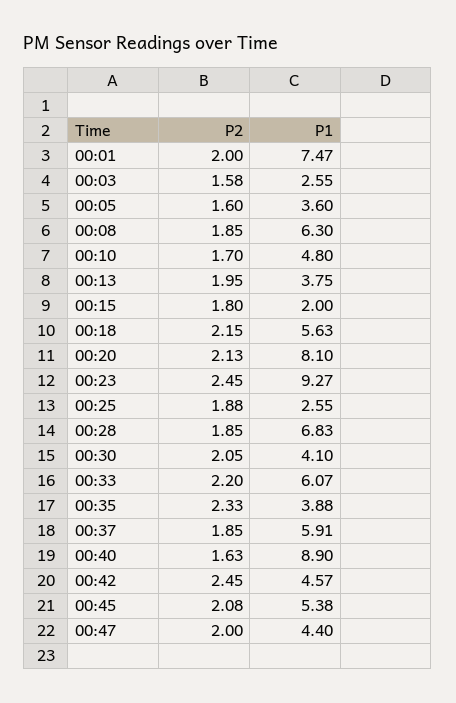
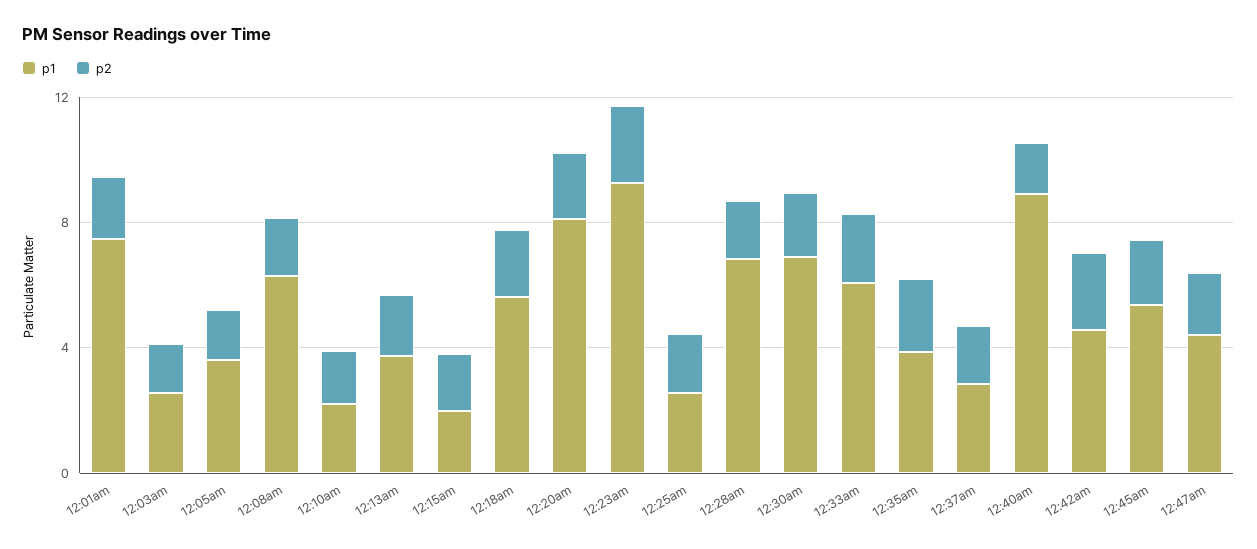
P1, 00:10: 4.8 -> 2
P1, 00:30: 4.1 -> 7
P1, 00:37: 5.91 -> 3

